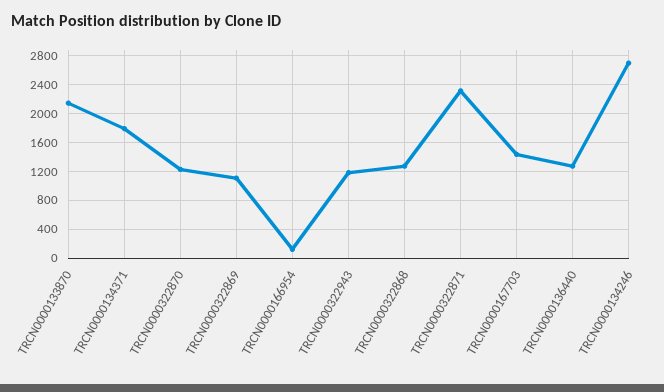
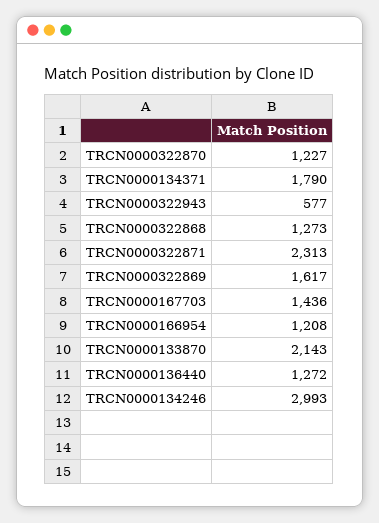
TRCN0000322869: 1100 -> 1617
TRCN0000166954: 100 -> 1208
TRCN0000322943: 1200 -> 577
TRCN0000134246: 2700 -> 2993

